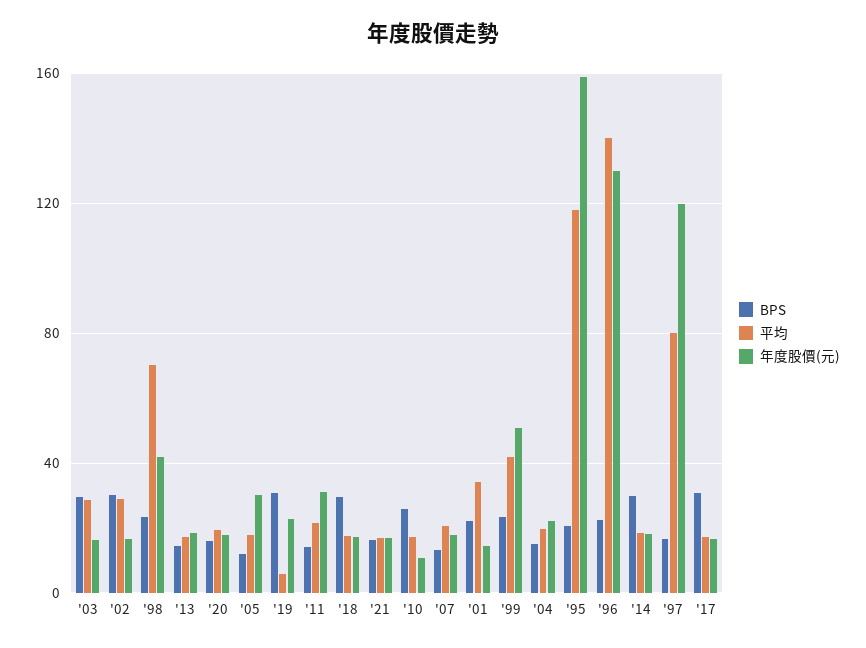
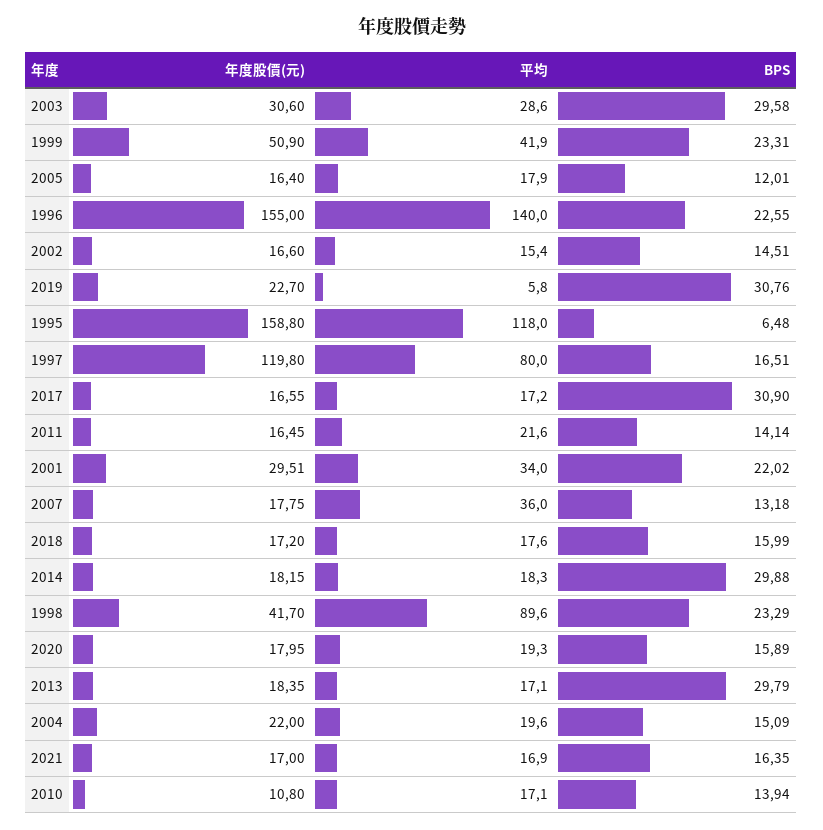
年度股價(元), '03: 15 -> 30.6
BPS, '02: 30 -> 14.51
平均, '02: 30 -> 15.4
平均, '98: 70 -> 89.6
BPS, '13: 15 -> 29.79
年度股價(元), '05: 30 -> 16.4
年度股價(元), '11: 30 -> 16.45
BPS, '18: 30 -> 15.99
BPS, '10: 25 -> 13.94
平均, '07: 20 -> 36
年度股價(元), '01: 15 -> 29.51
BPS, '95: 20 -> 6.48
年度股價(元), '96: 130 -> 155

